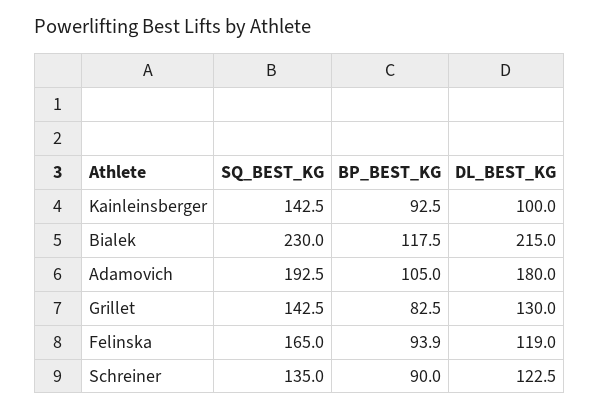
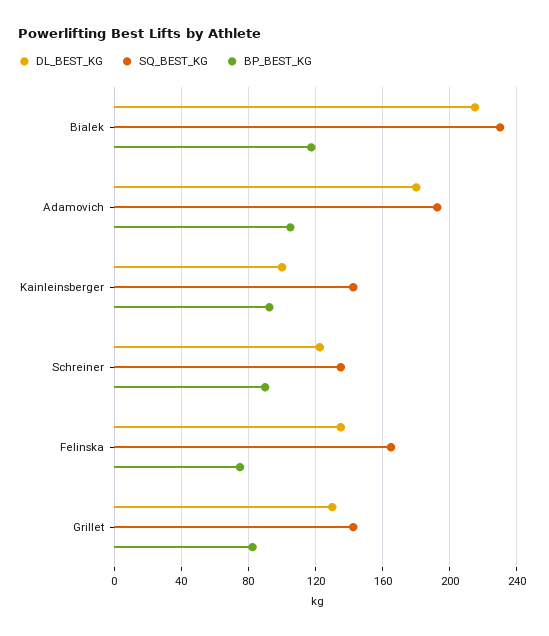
BP_BEST_KG, Felinska: 93.9 -> 75
DL_BEST_KG, Felinska: 119 -> 135

